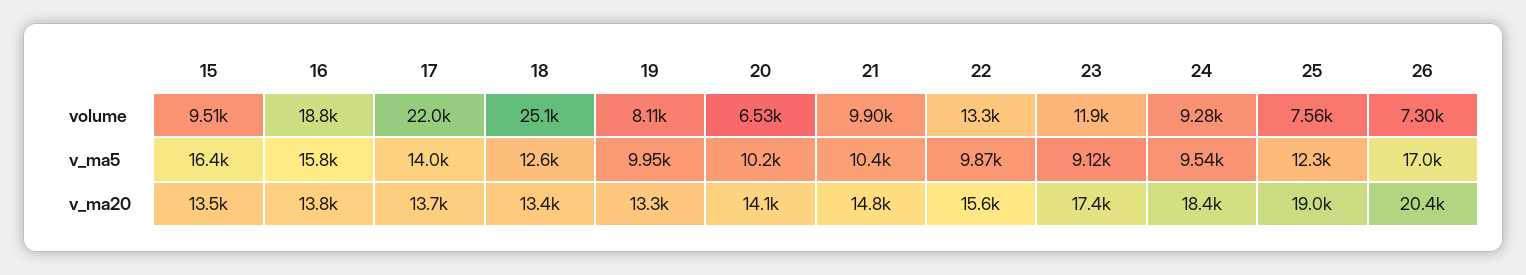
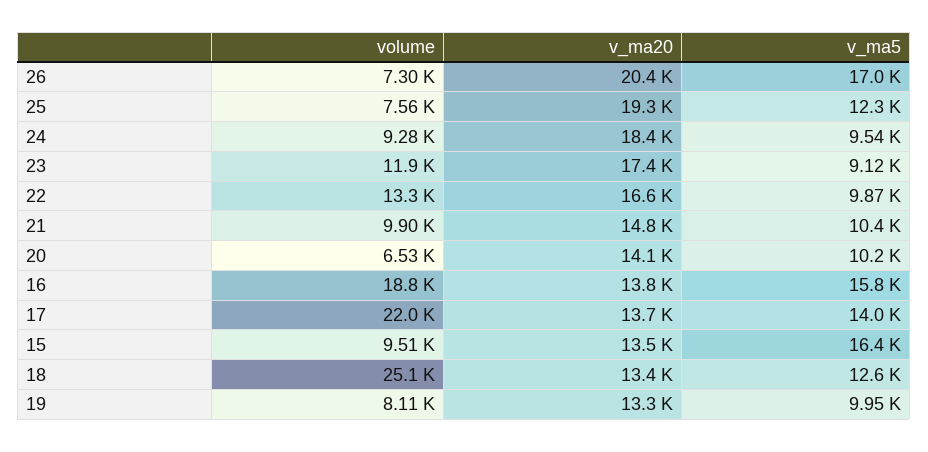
22, v_ma20: 15600 -> 16600
25, v_ma20: 19000 -> 19300

